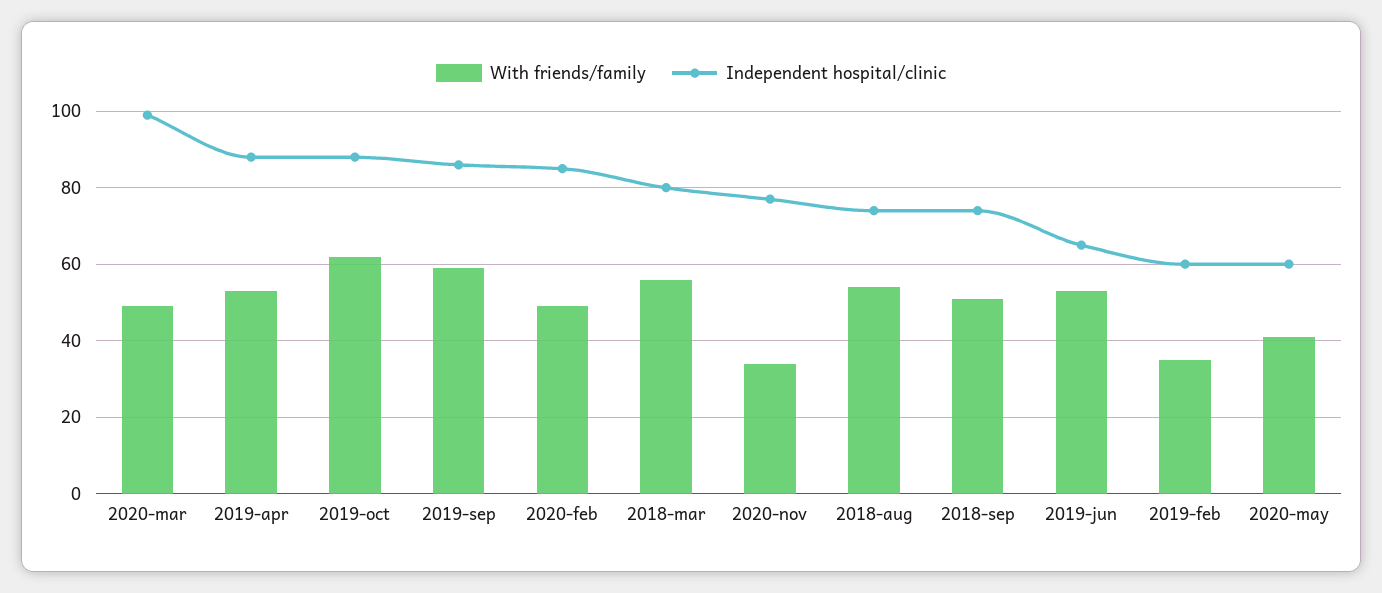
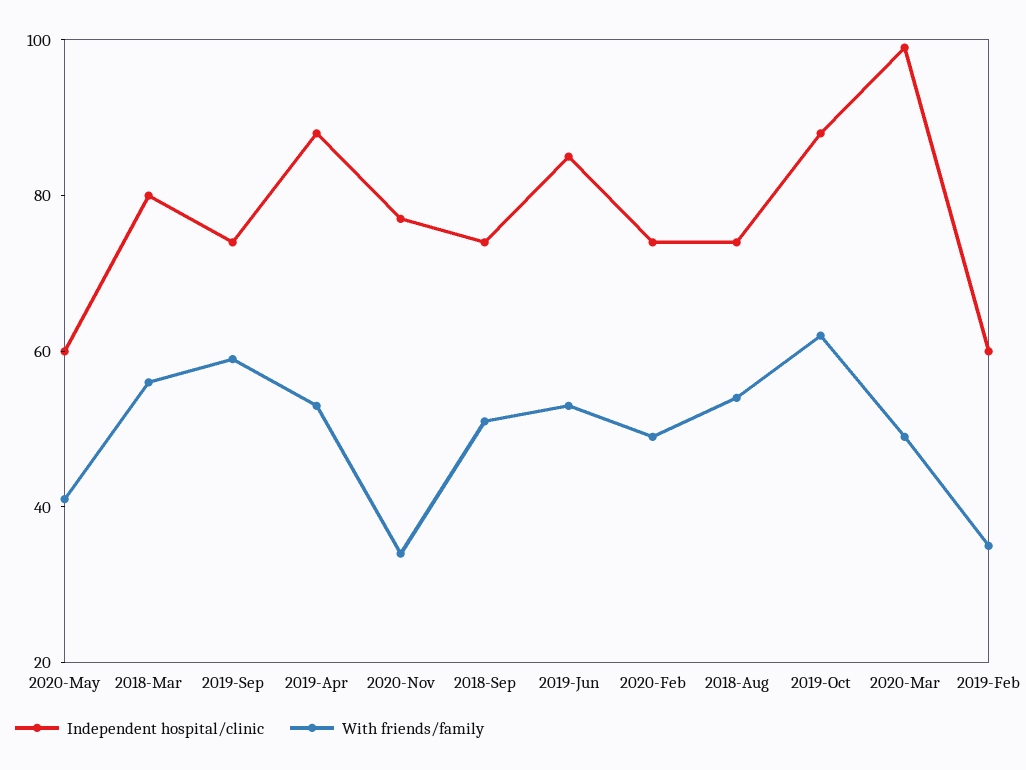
Independent hospital/clinic, 2019-sep: 85 -> 75
Independent hospital/clinic, 2020-feb: 85 -> 75
Independent hospital/clinic, 2019-jun: 65 -> 85

